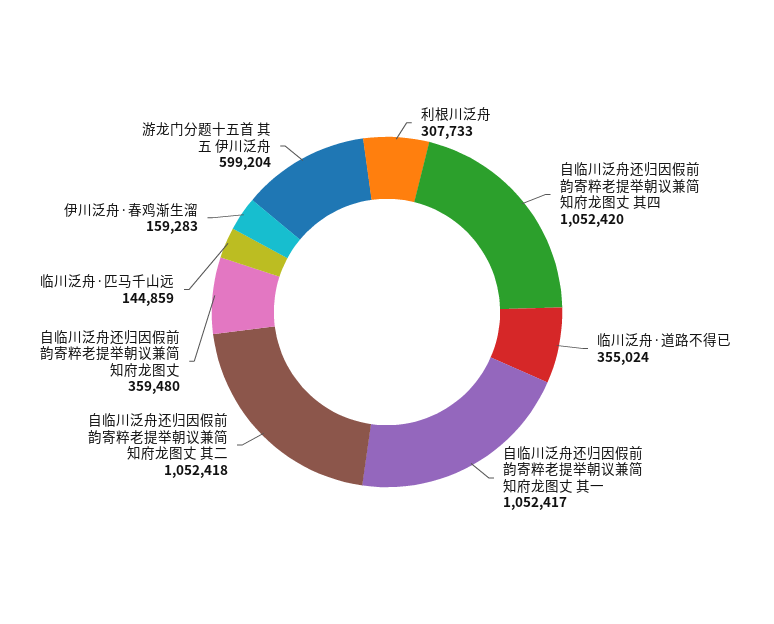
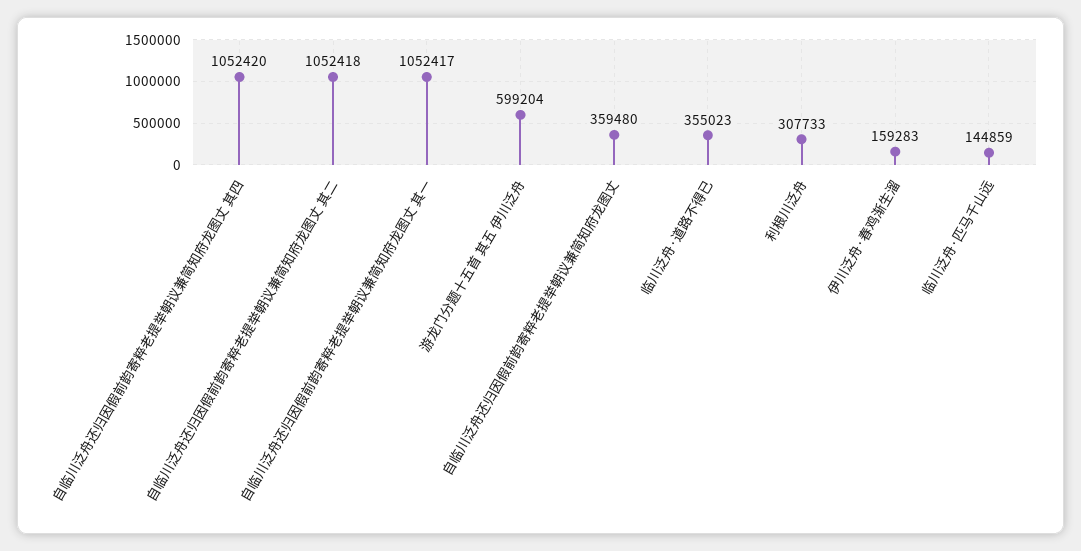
临川泛舟·道路不得已: 355024 -> 355023

